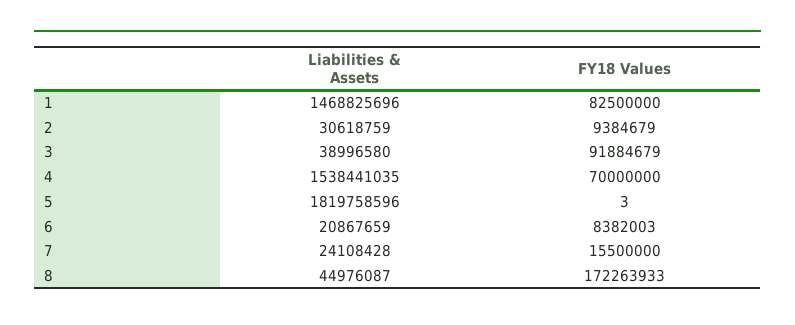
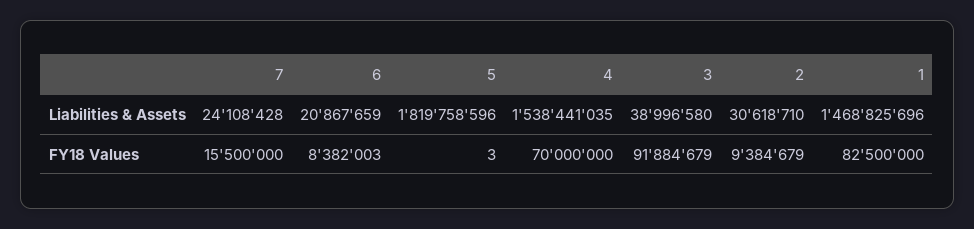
Liabilities & Assets, 2: 30618759 -> 30618710
Liabilities & Assets, 8: 44976087 -> none
FY18 Values, 8: 172263933 -> none

